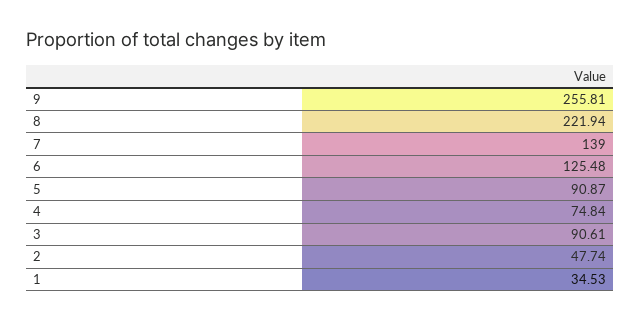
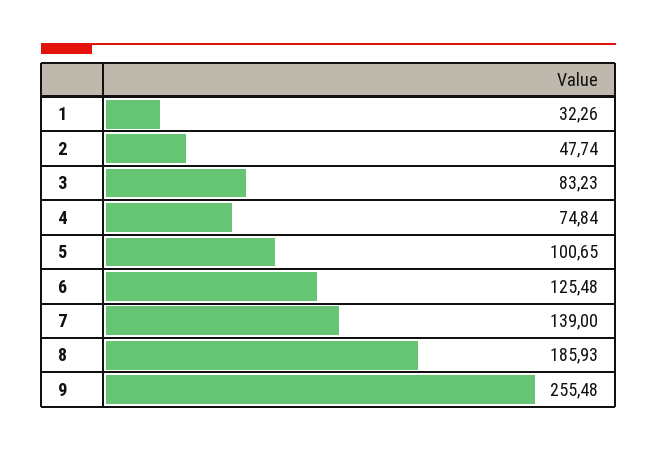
9: 255.81 -> 255.48
8: 221.94 -> 185.93
5: 90.87 -> 100.65
3: 90.61 -> 83.23
1: 34.53 -> 32.26

